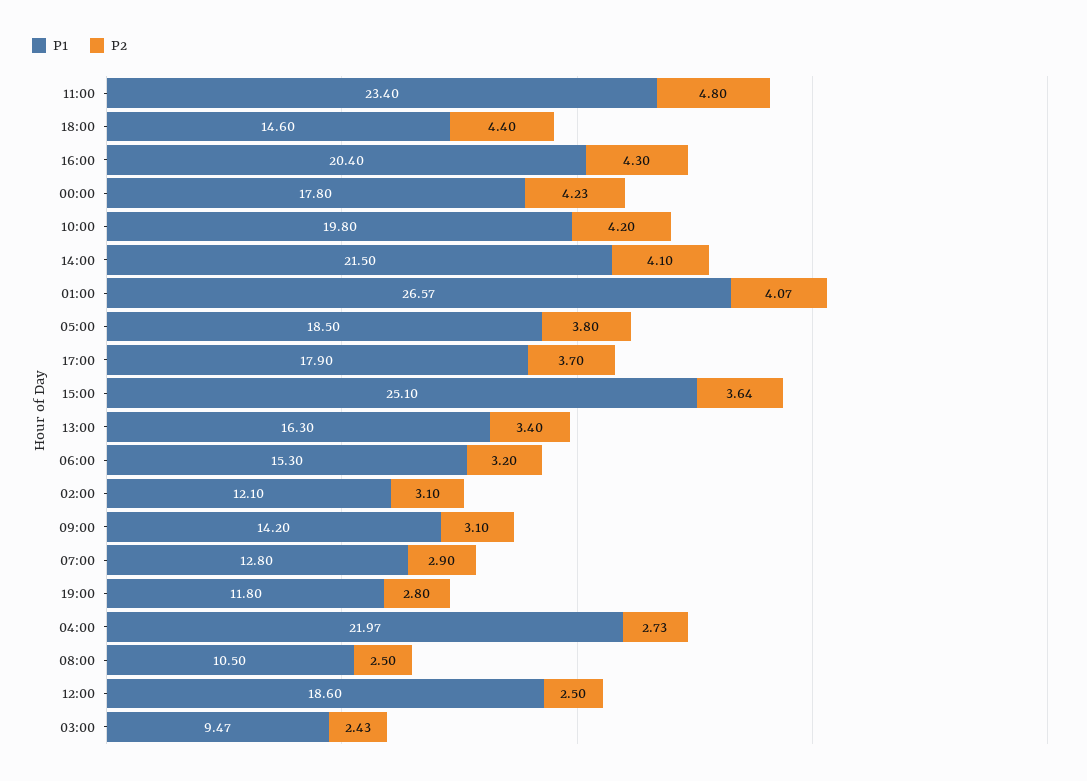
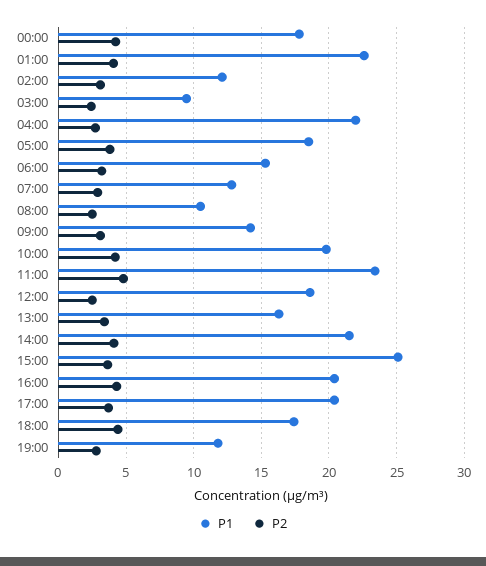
P1, 18:00: 14.6 -> 17.5
P1, 01:00: 26.57 -> 22.5
P1, 17:00: 17.9 -> 20.5

